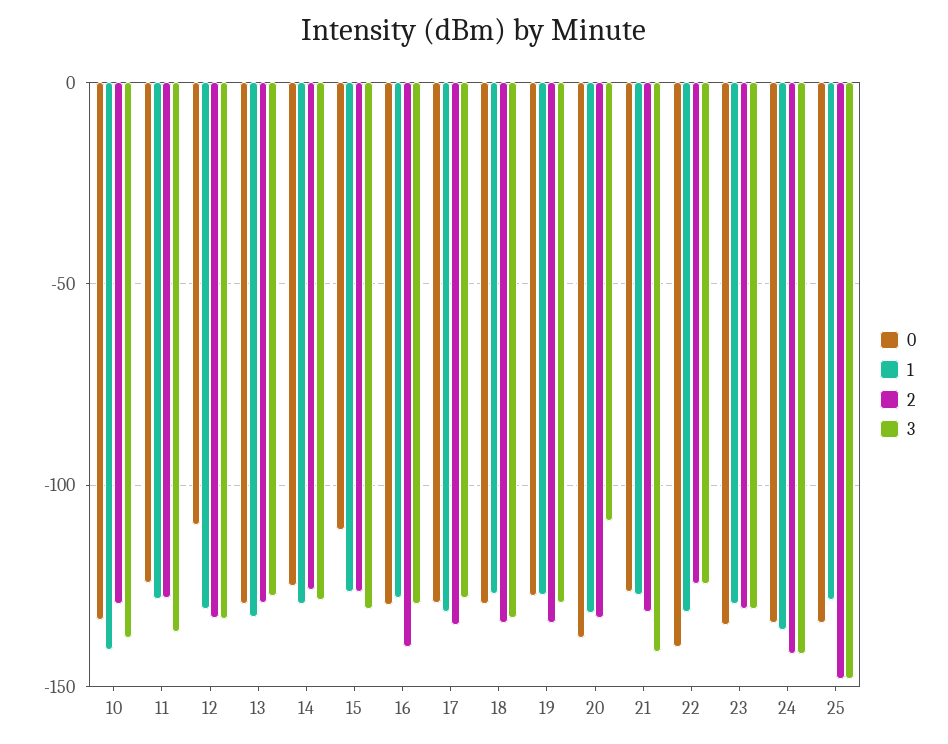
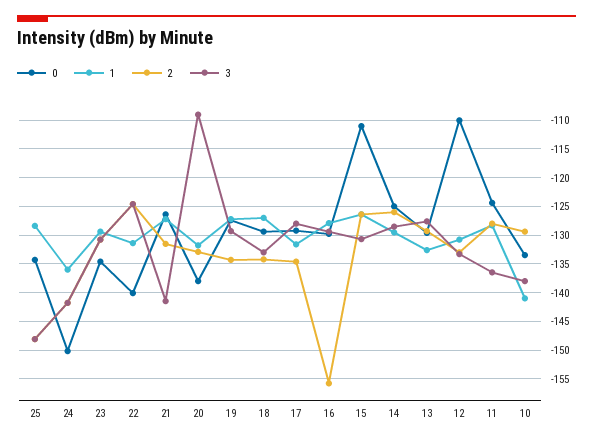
2, 16: -140 -> -155
0, 24: -135 -> -150

